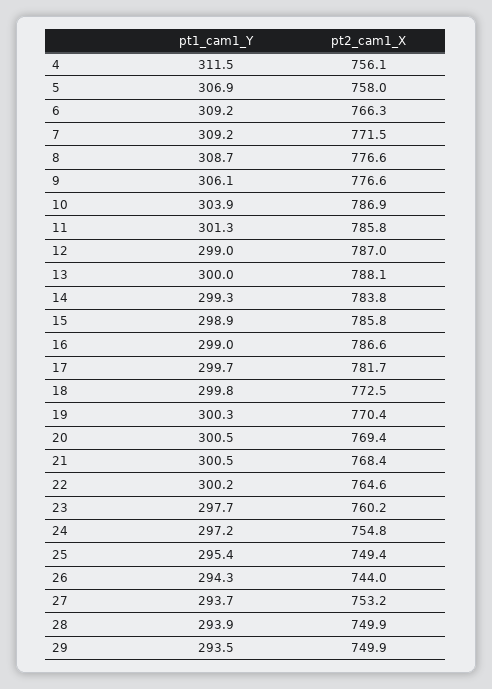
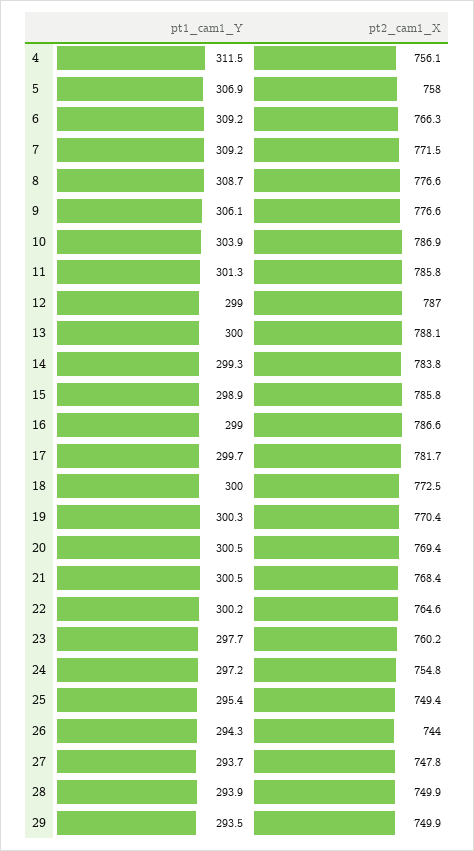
pt1_cam1_Y, 18: 299.8 -> 300
pt2_cam1_X, 27: 753.2 -> 747.8

